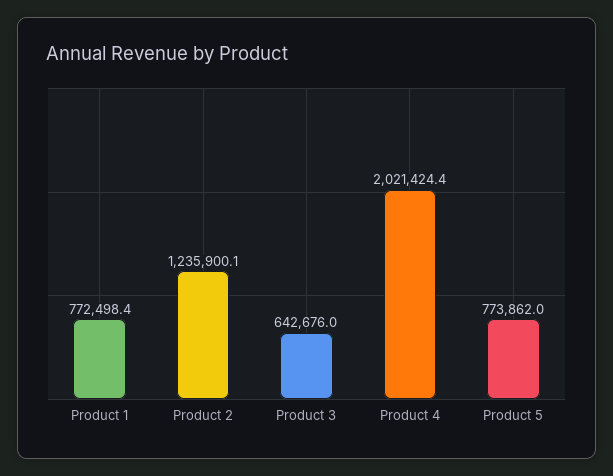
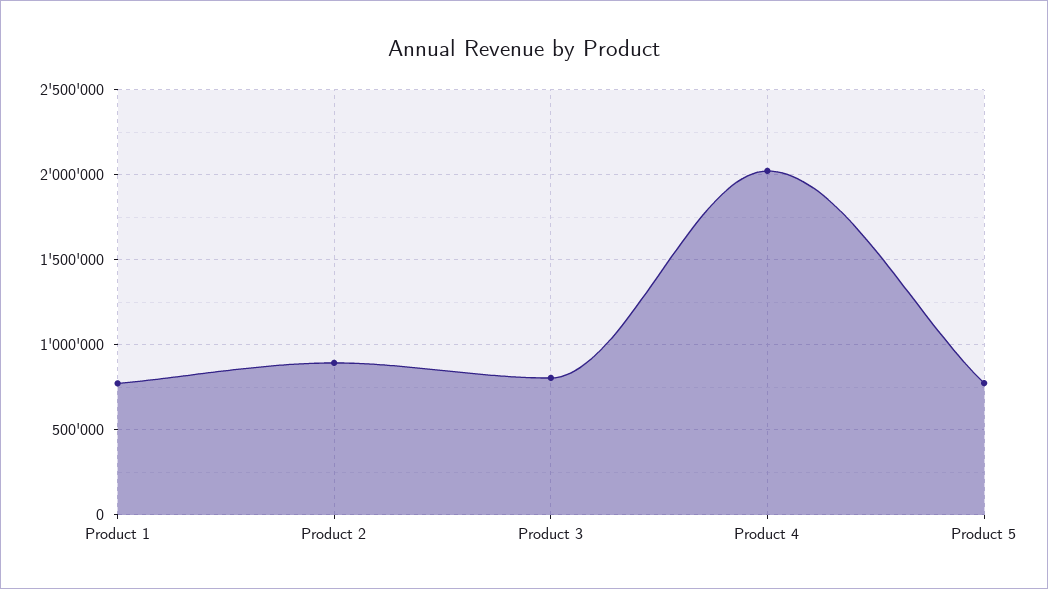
Product 2: 1235900.1 -> 900000
Product 3: 642676 -> 800000

